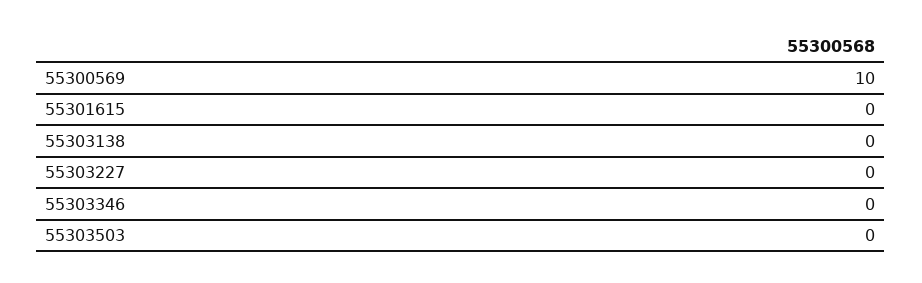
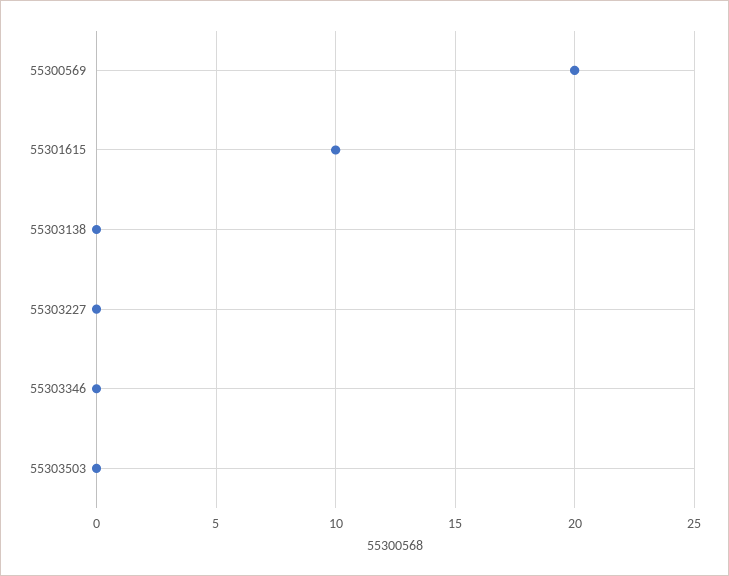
55300569: 10 -> 20
55301615: 0 -> 10

